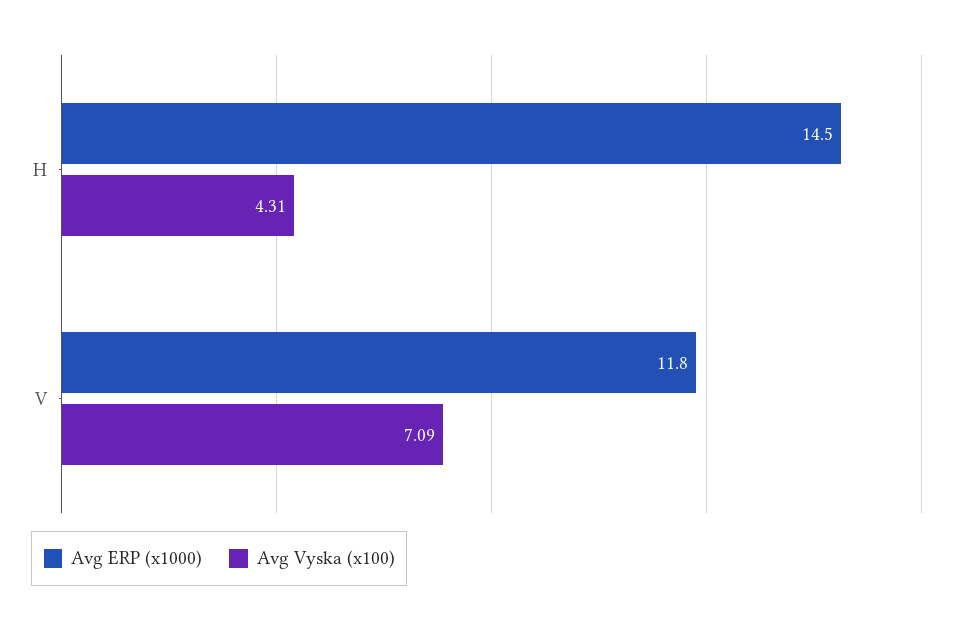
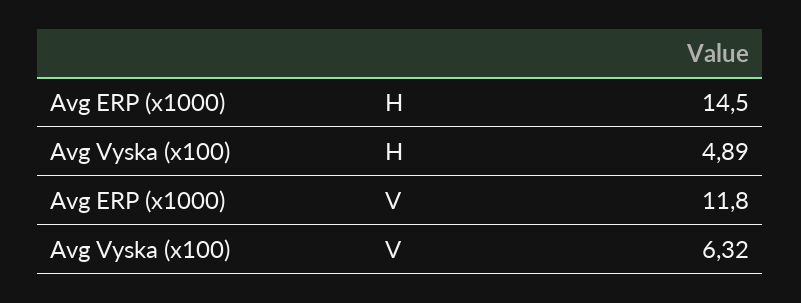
Avg Vyska (x100), H: 4.31 -> 4.89
Avg Vyska (x100), V: 7.09 -> 6.32

